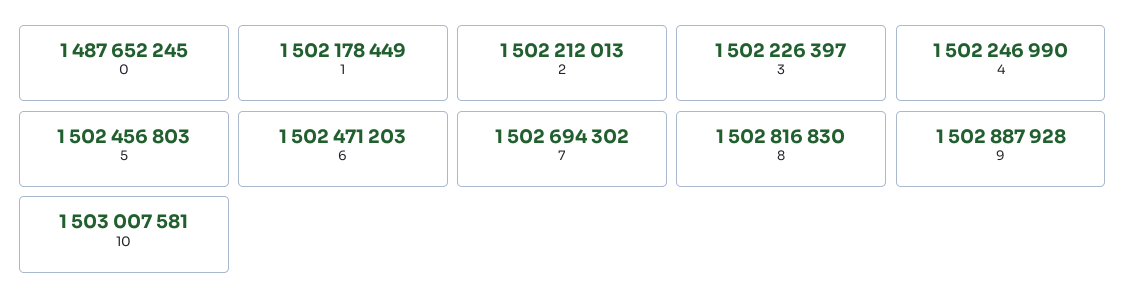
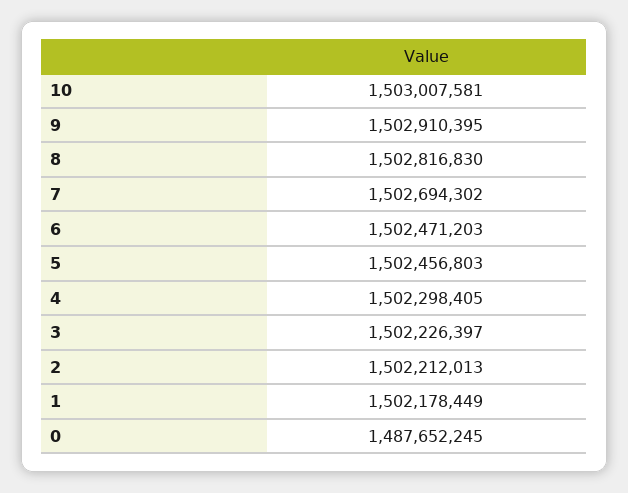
4: 1502246990 -> 1502298405
9: 1502887928 -> 1502910395

